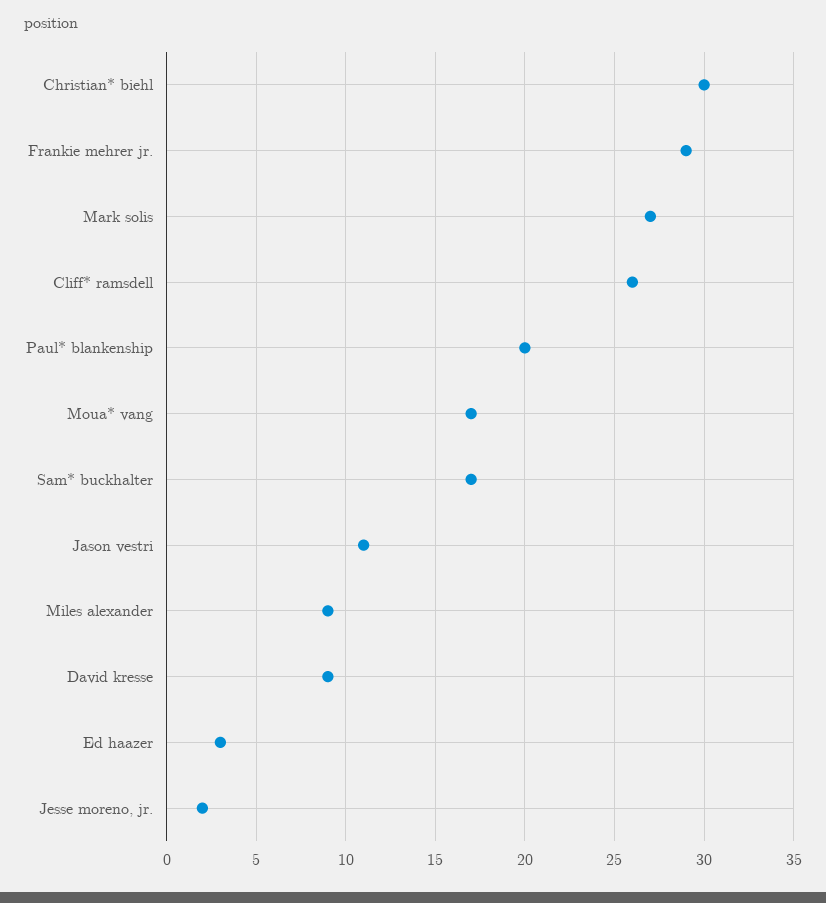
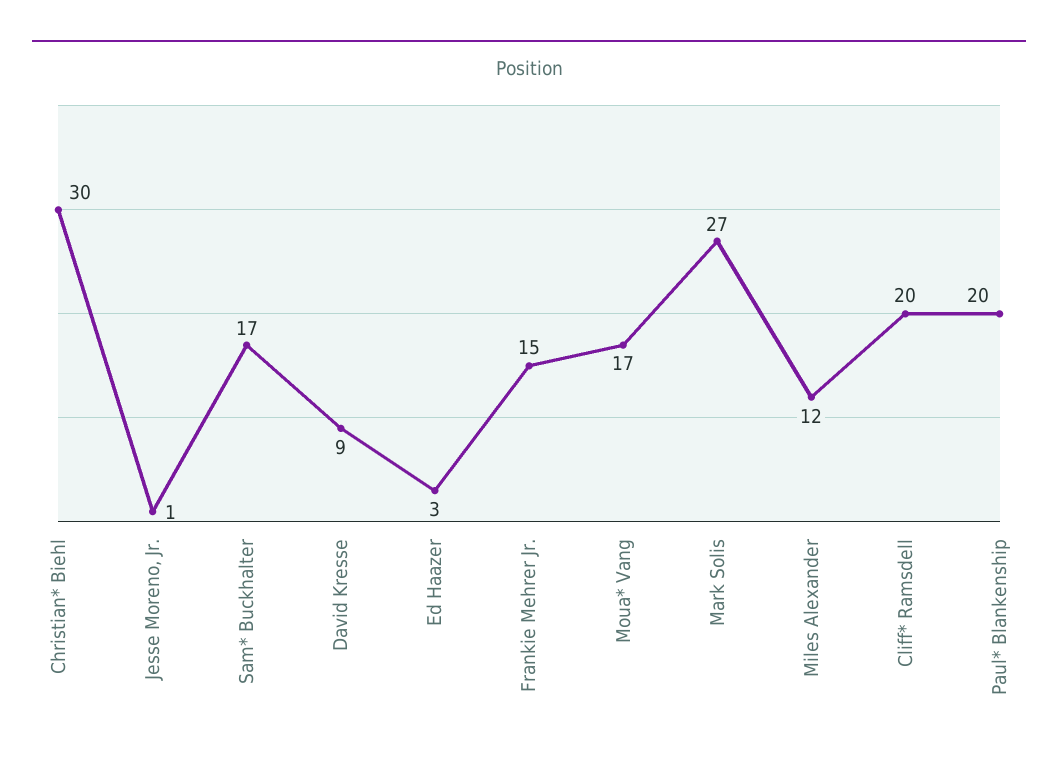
Frankie mehrer jr.: 29 -> 15
Cliff* ramsdell: 26 -> 20
Jason vestri: 11 -> none
Miles alexander: 9 -> 12
Jesse moreno, jr.: 2 -> 1

